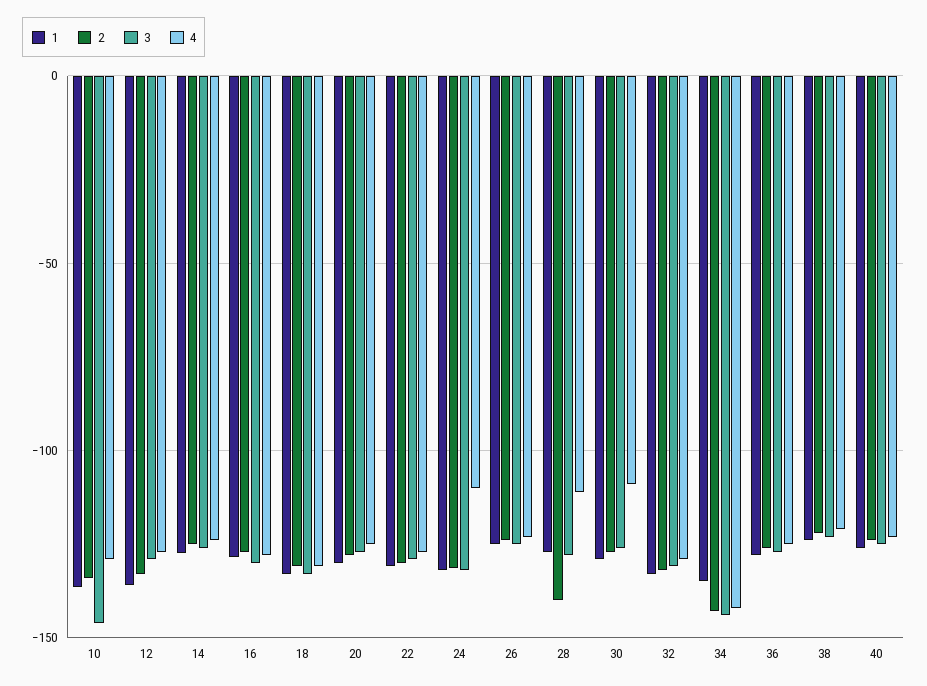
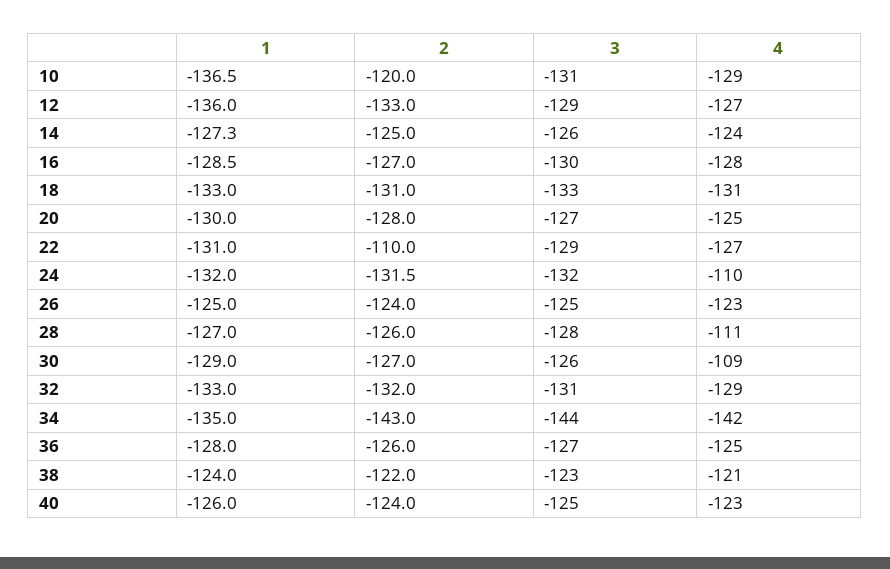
2, 10: -135 -> -120
3, 10: -145 -> -131
2, 22: -130 -> -110
2, 28: -140 -> -126

